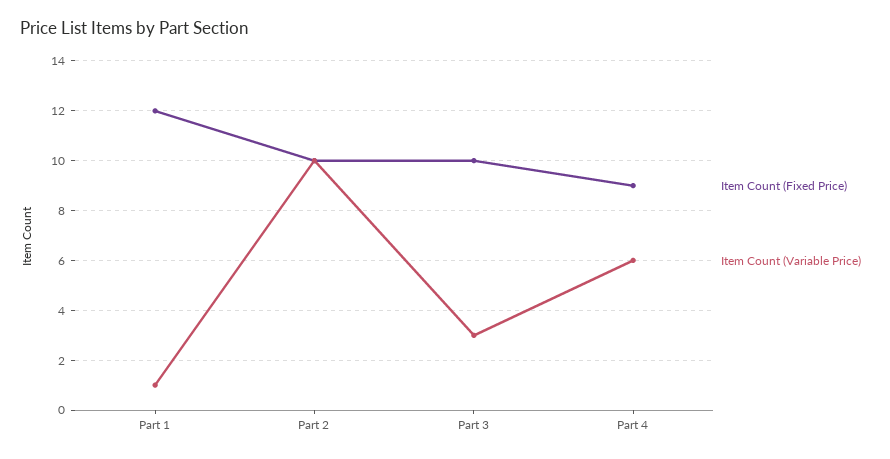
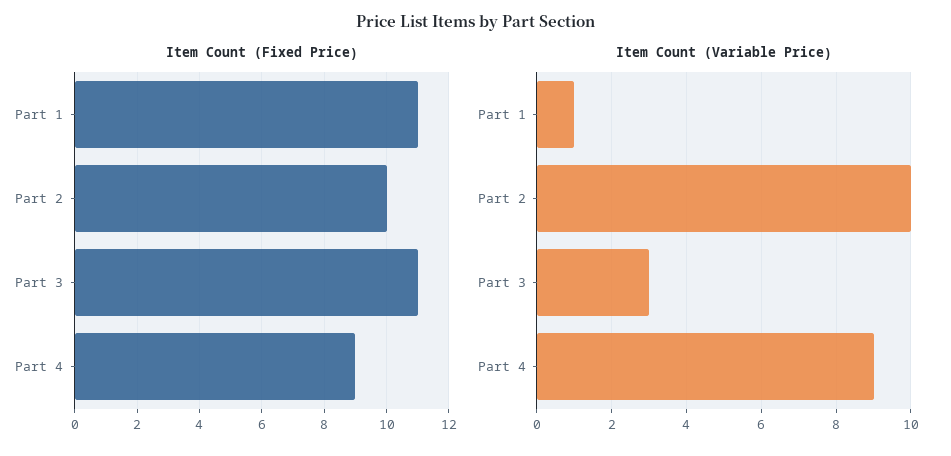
Item Count (Fixed Price), Part 1: 12 -> 11
Item Count (Fixed Price), Part 3: 10 -> 11
Item Count (Variable Price), Part 4: 6 -> 9

